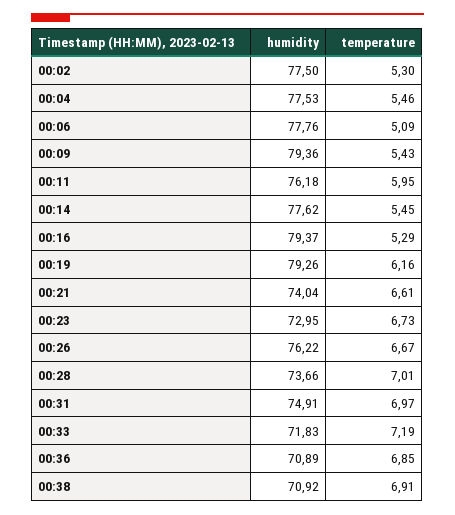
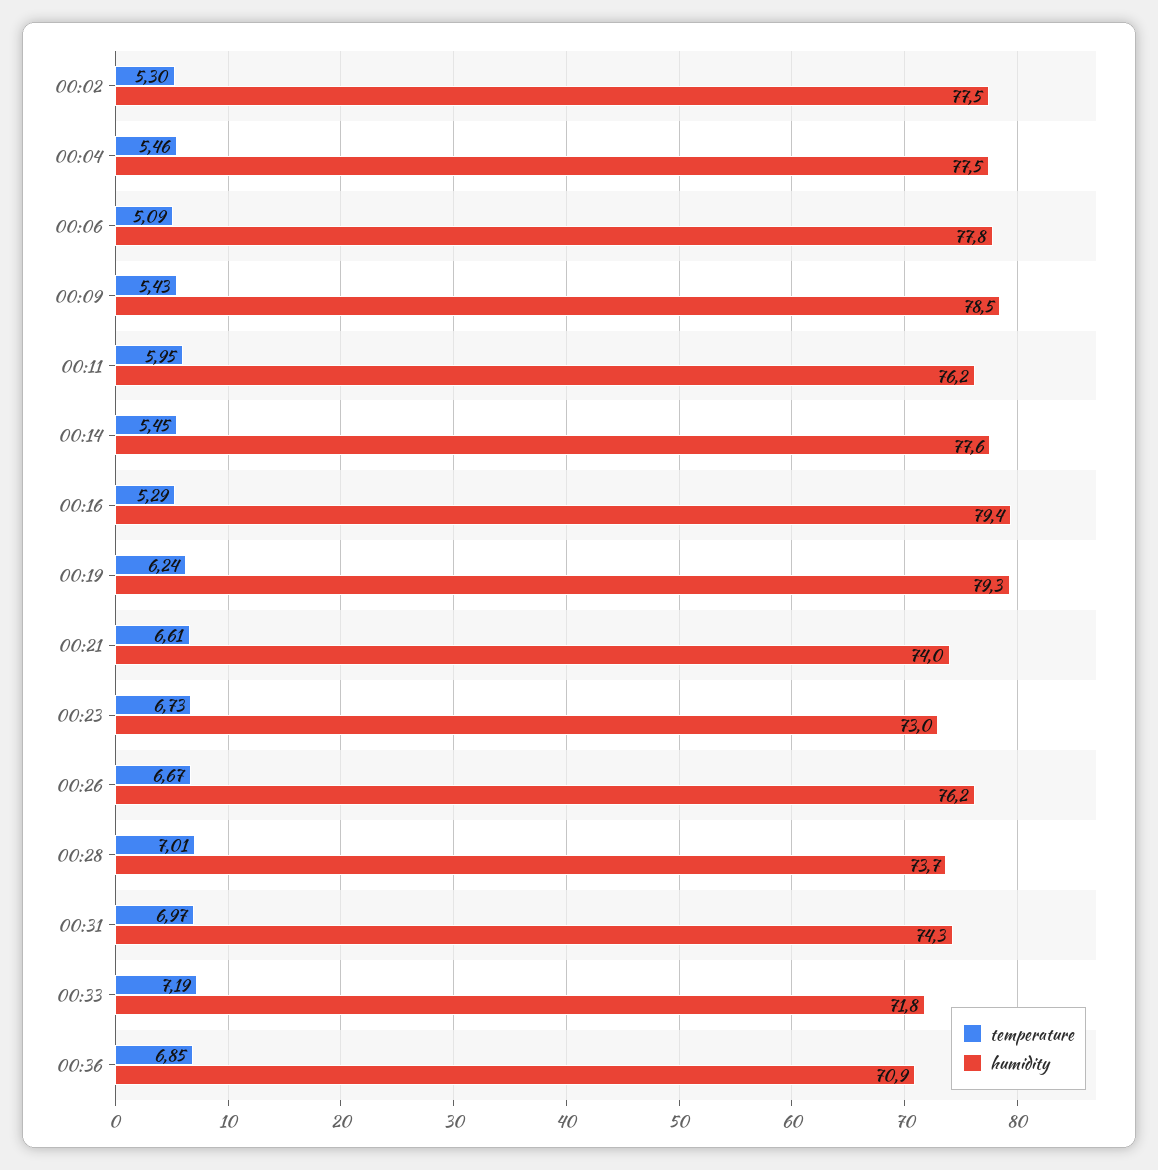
humidity, 00:09: 79.36 -> 78.5
temperature, 00:19: 6.16 -> 6.24
humidity, 00:31: 74.91 -> 74.3
humidity, 00:38: 70.92 -> none
temperature, 00:38: 6.91 -> none

